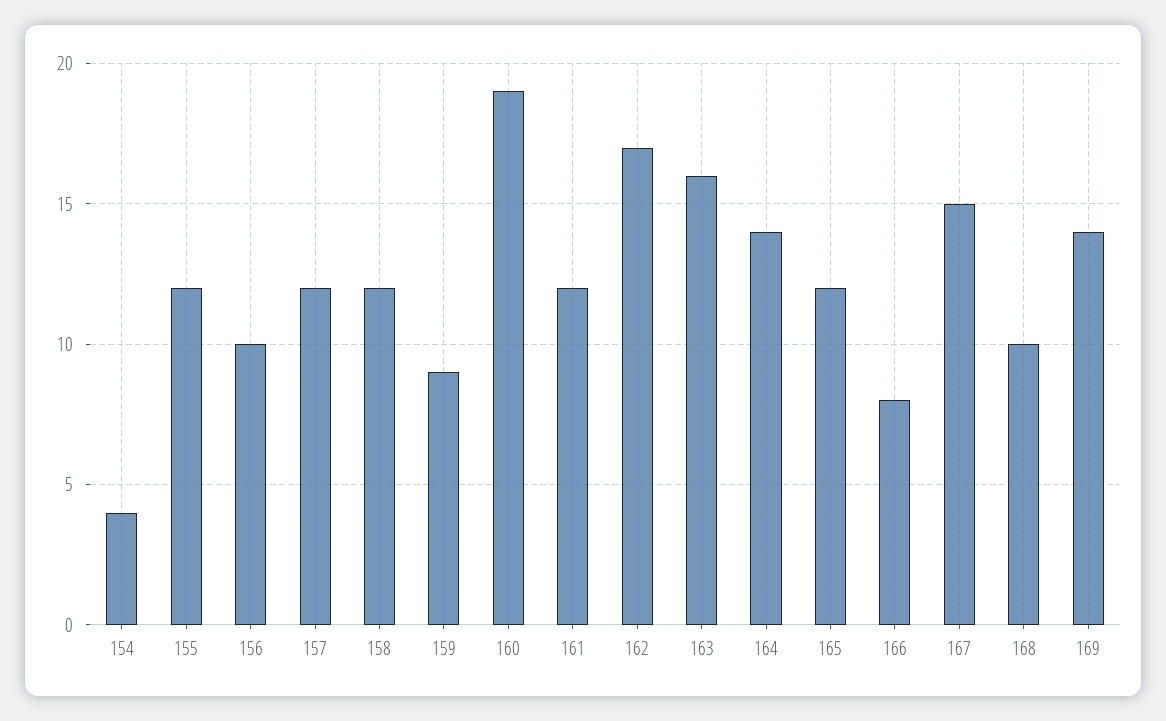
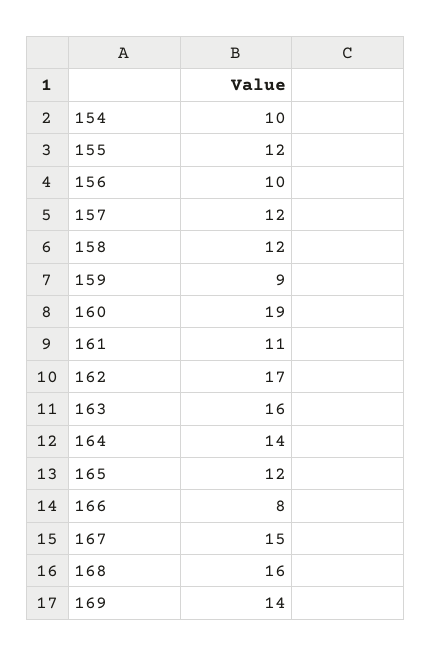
154: 4 -> 10
161: 12 -> 11
168: 10 -> 16

